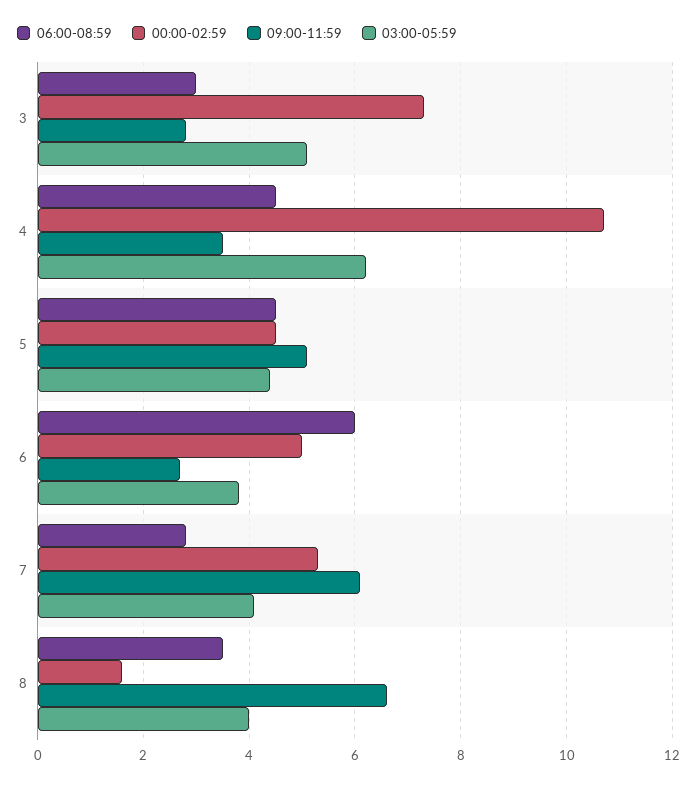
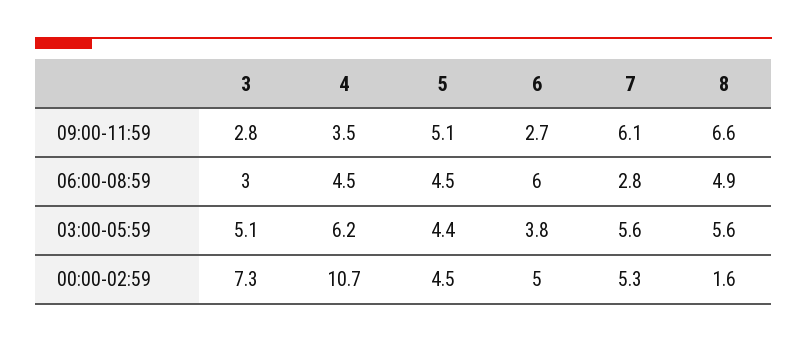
03:00-05:59, 7: 4 -> 5.6
06:00-08:59, 8: 3.5 -> 4.9
03:00-05:59, 8: 4 -> 5.6

